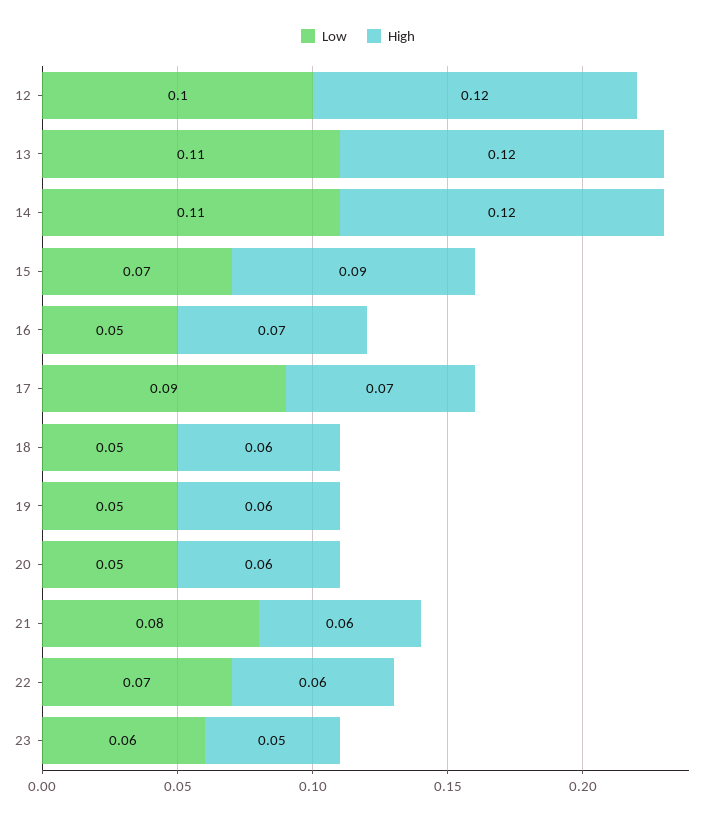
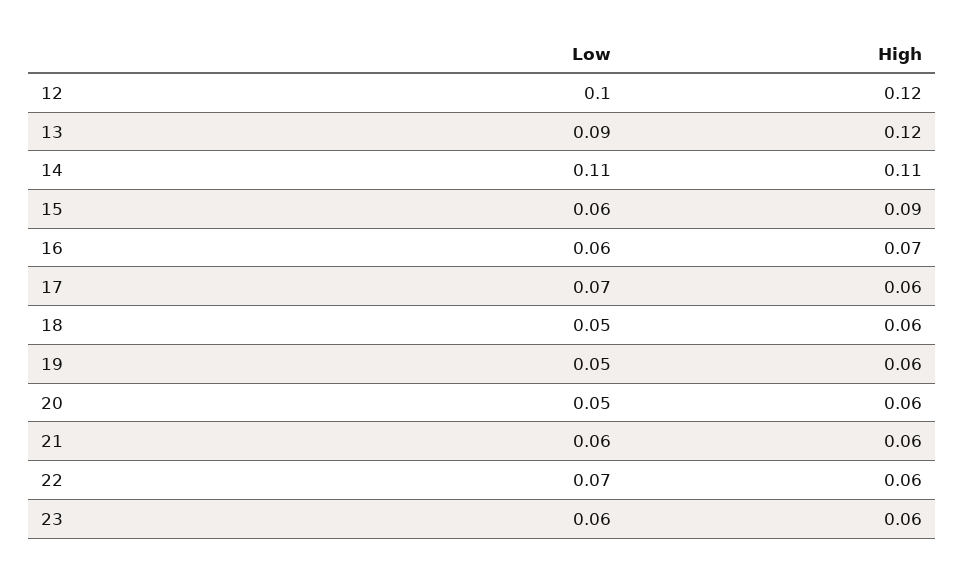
Low, 13: 0.11 -> 0.09
High, 14: 0.12 -> 0.11
Low, 15: 0.07 -> 0.06
Low, 16: 0.05 -> 0.06
Low, 17: 0.09 -> 0.07
High, 17: 0.07 -> 0.06
Low, 21: 0.08 -> 0.06
High, 23: 0.05 -> 0.06

